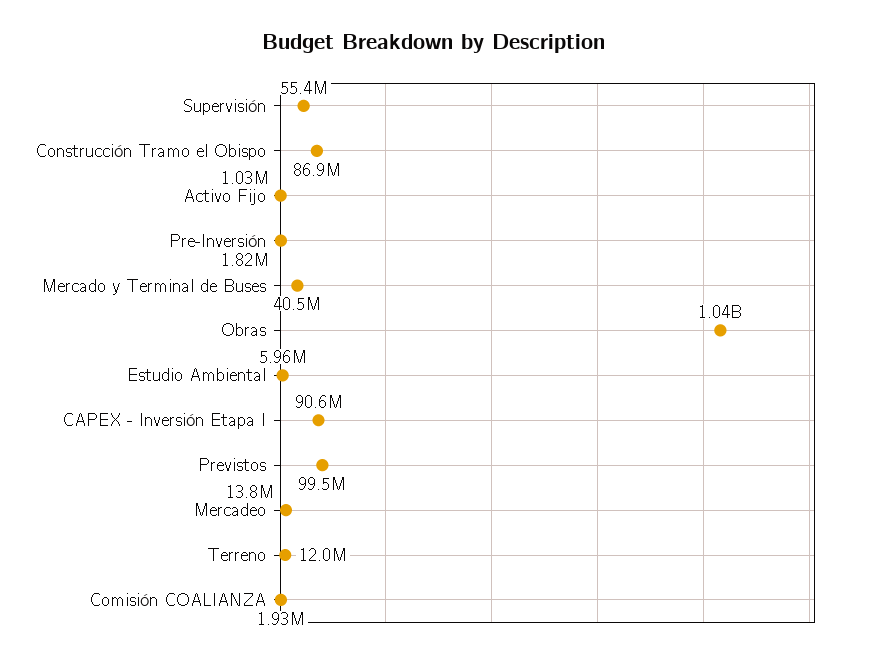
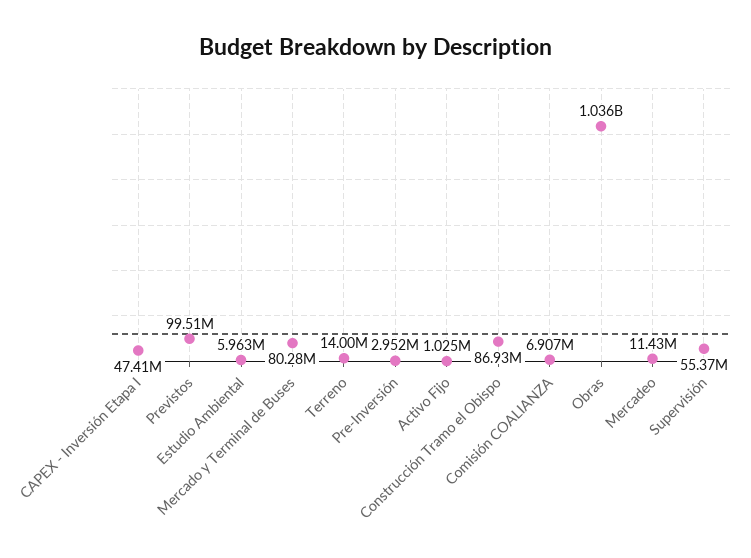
Pre-Inversión: 1820000 -> 2952000
Mercado y Terminal de Buses: 40500000 -> 80280000
CAPEX - Inversión Etapa I: 90600000 -> 47410000
Mercadeo: 13800000 -> 11430000
Terreno: 12000000 -> 14000000
Comisión COALIANZA: 1930000 -> 6907000

